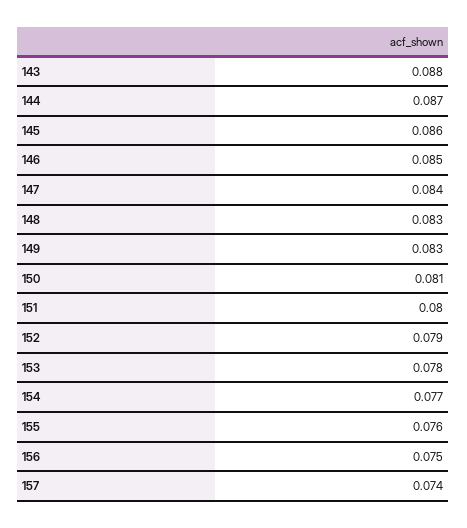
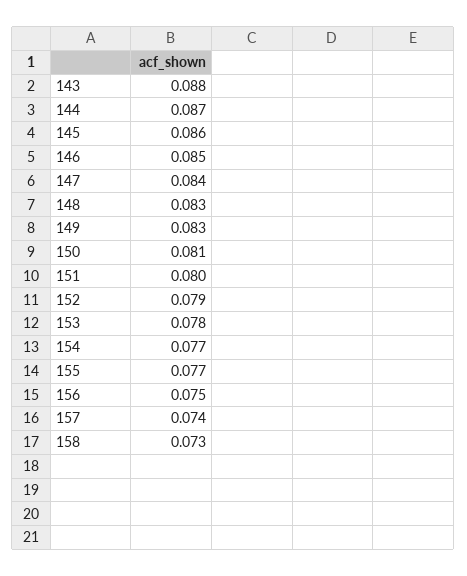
155: 0.076 -> 0.077
158: none -> 0.073

